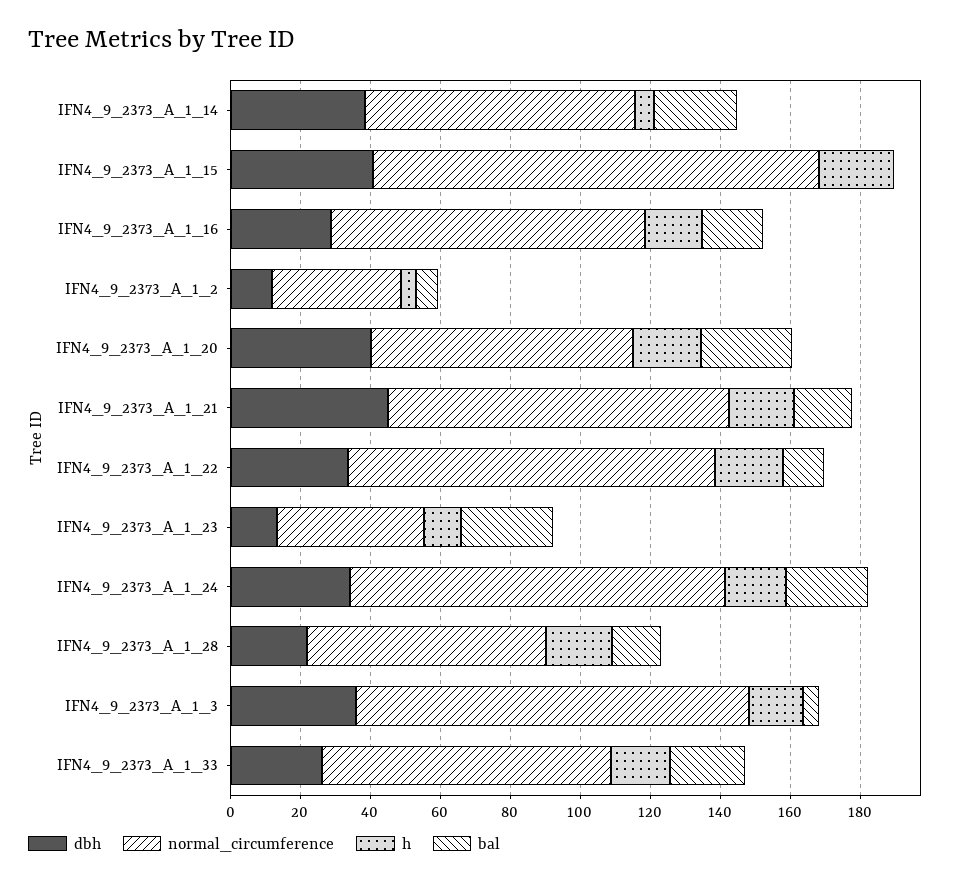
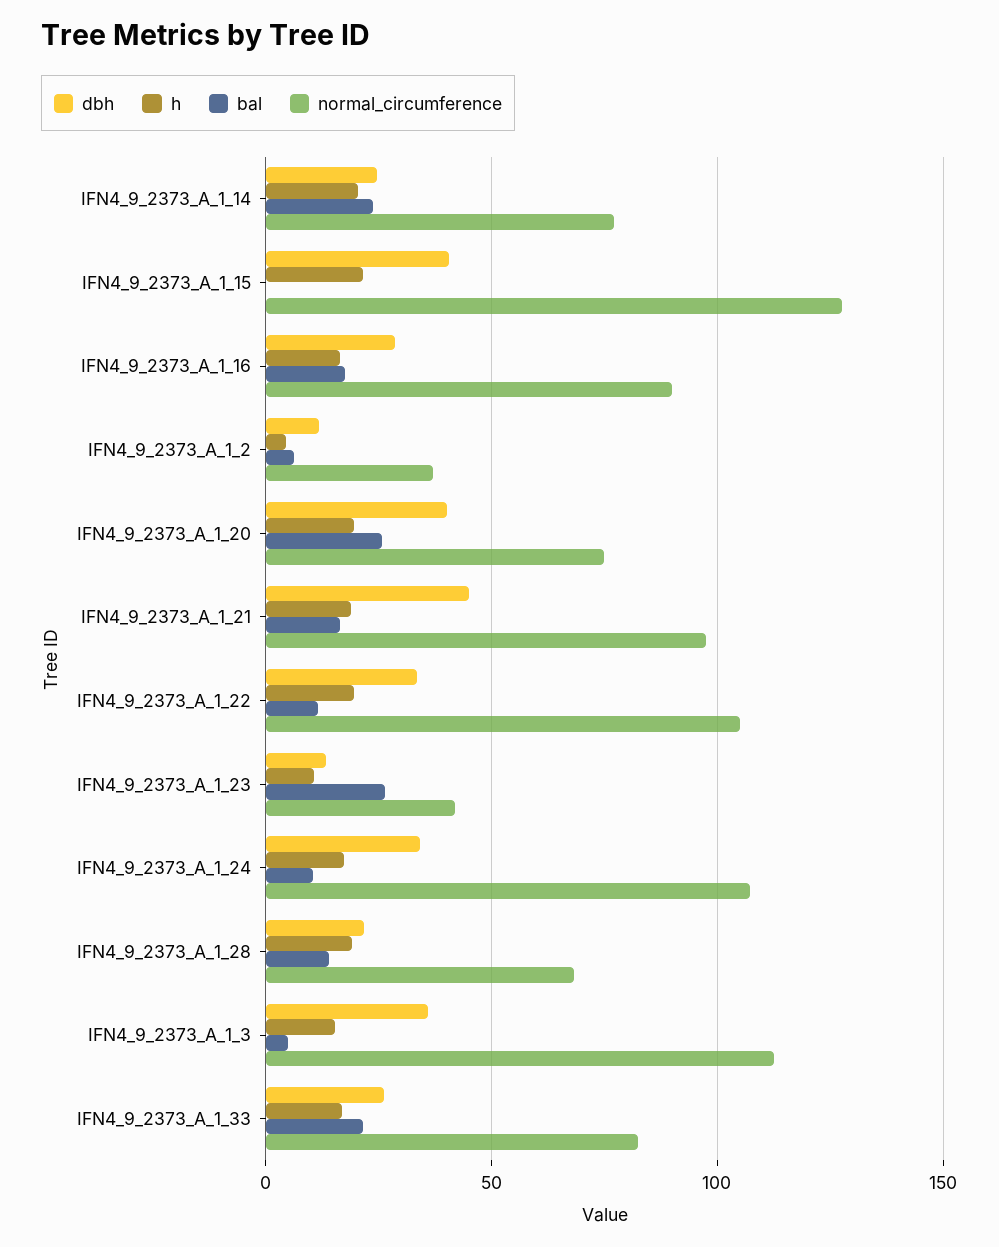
dbh, IFN4_9_2373_A_1_14: 40 -> 25
h, IFN4_9_2373_A_1_14: 5 -> 20
bal, IFN4_9_2373_A_1_24: 25 -> 10

